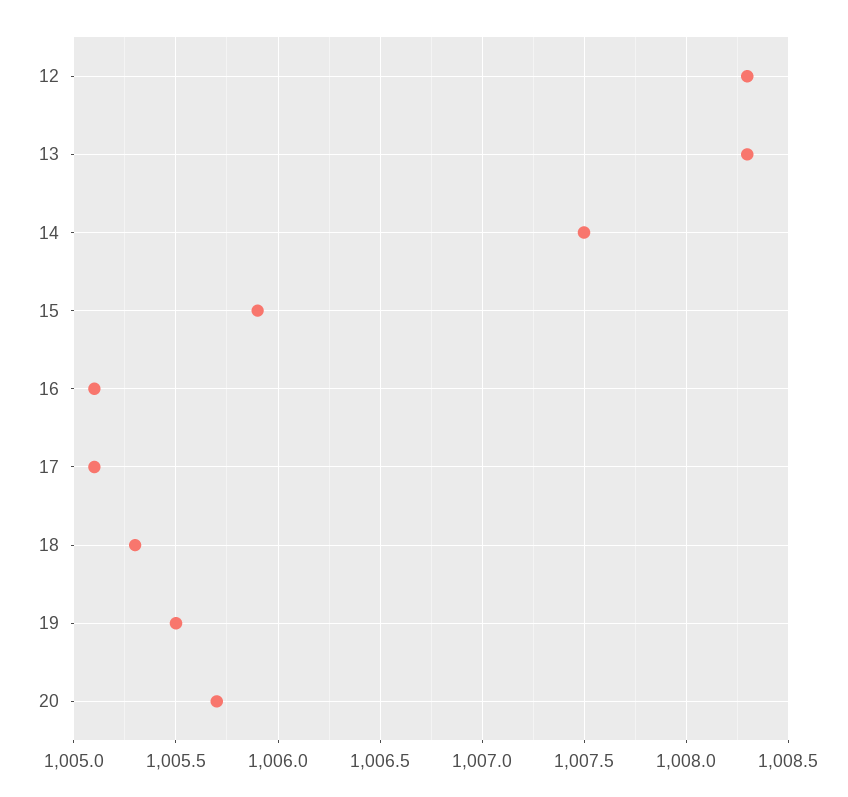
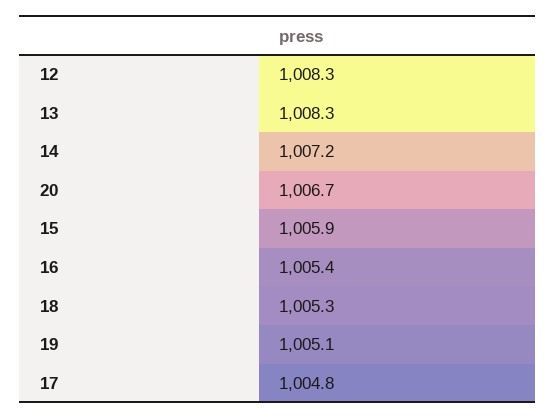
14: 1007.5 -> 1007.2
16: 1005.1 -> 1005.4
17: 1005.1 -> 1004.8
19: 1005.5 -> 1005.1
20: 1005.7 -> 1006.7

